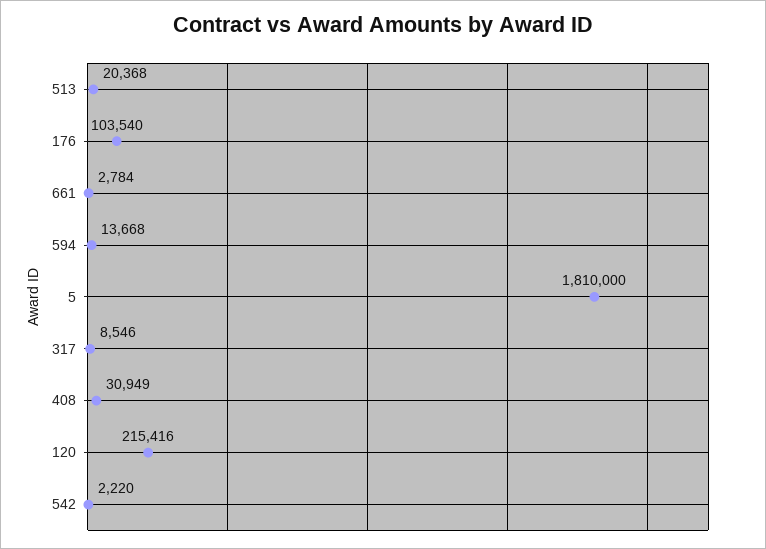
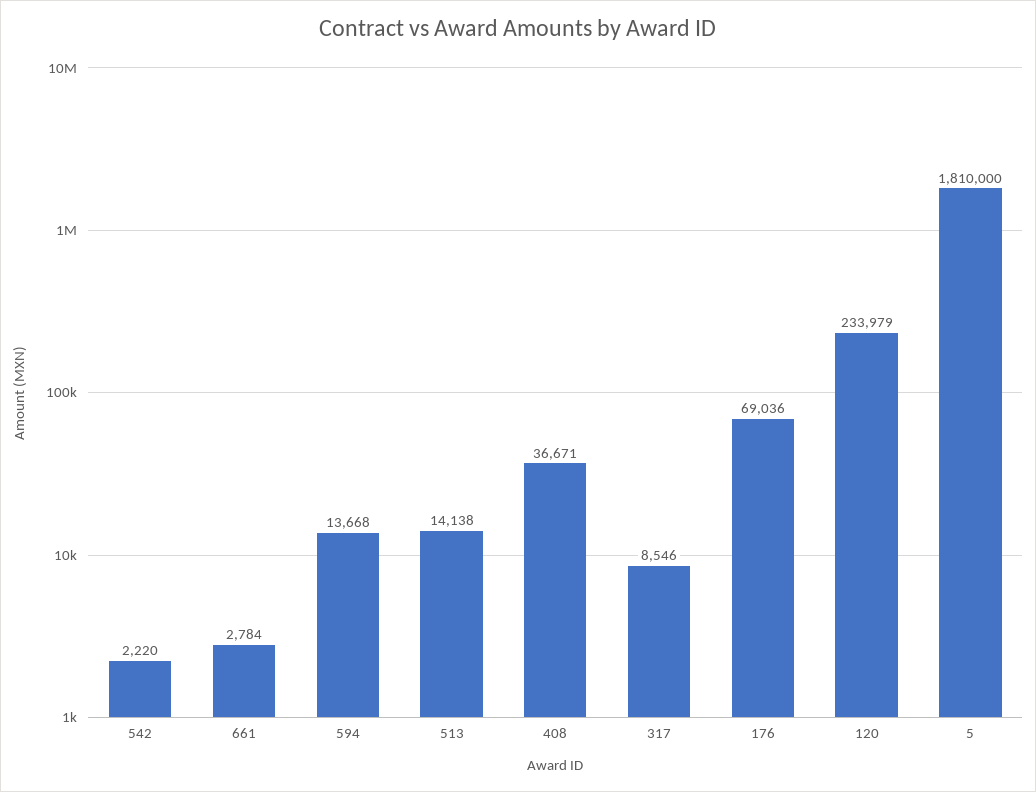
513: 20368 -> 14138
176: 103540 -> 69036
408: 30949 -> 36671
120: 215416 -> 233979

